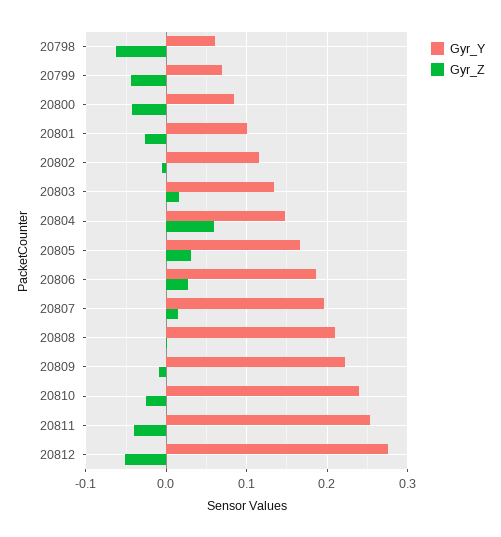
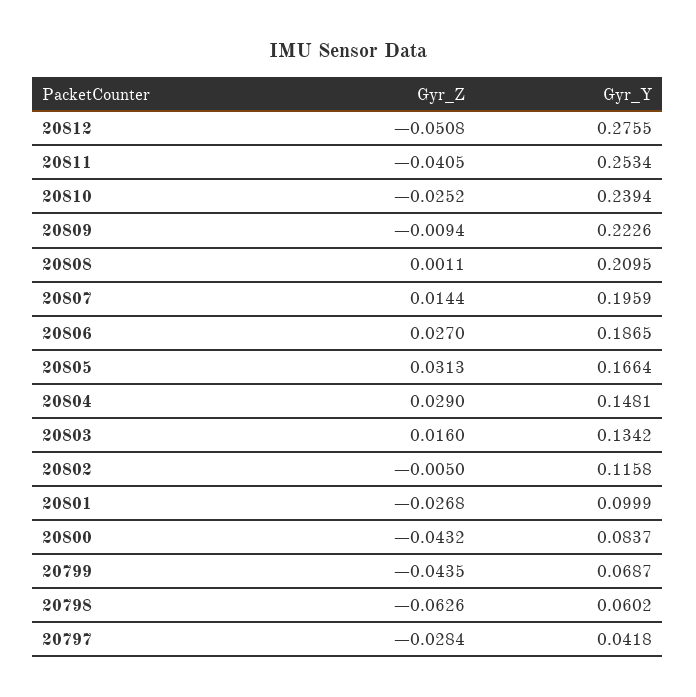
Gyr_Z, 20804: 0.06 -> 0.029
Gyr_Z, 20797: none -> -0.0284
Gyr_Y, 20797: none -> 0.0418

